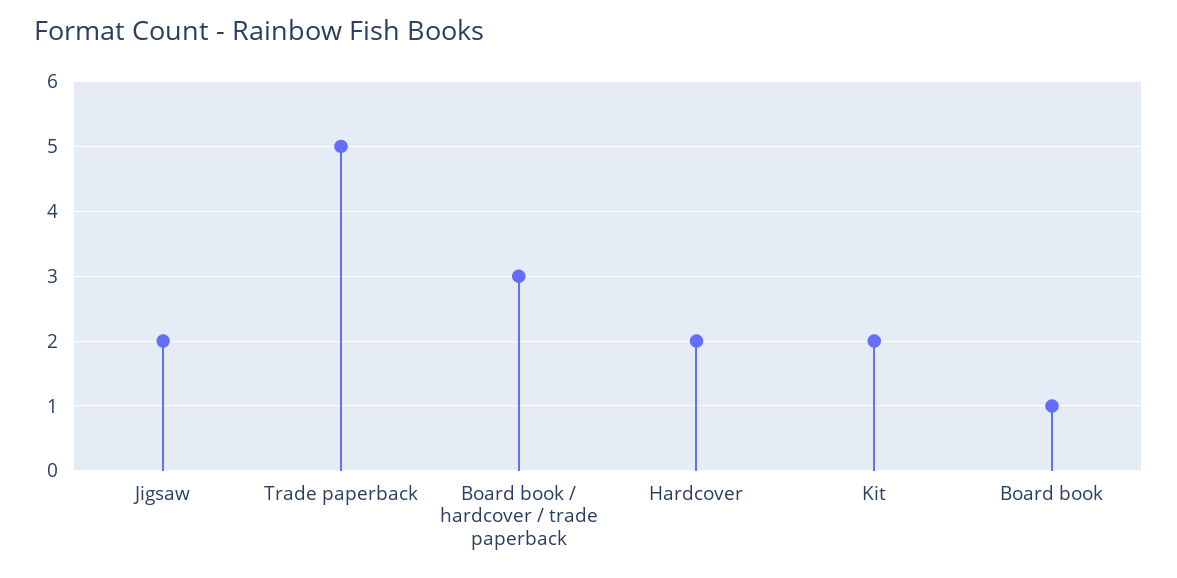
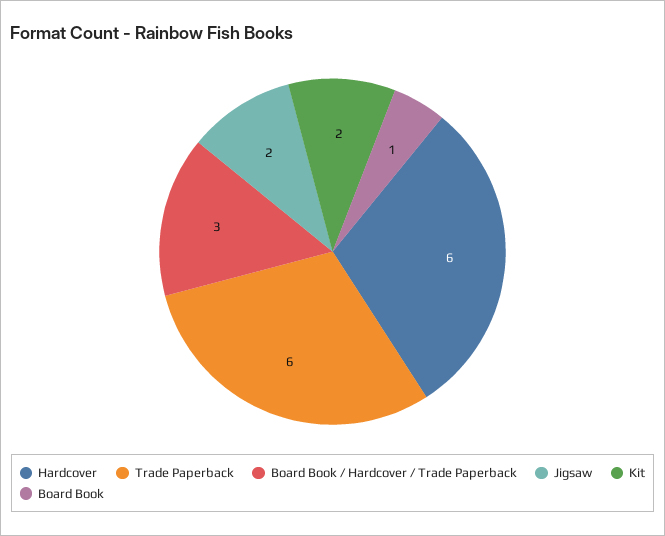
Trade paperback: 5 -> 6
Hardcover: 2 -> 6

